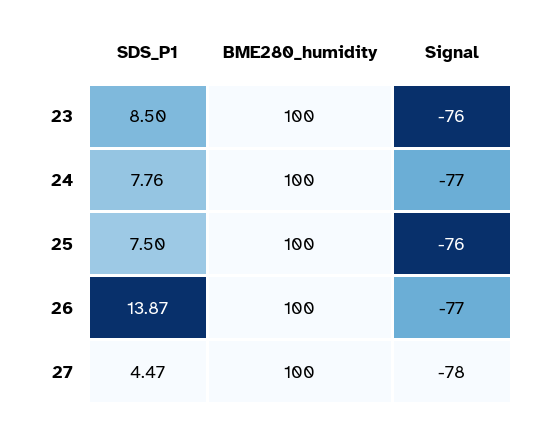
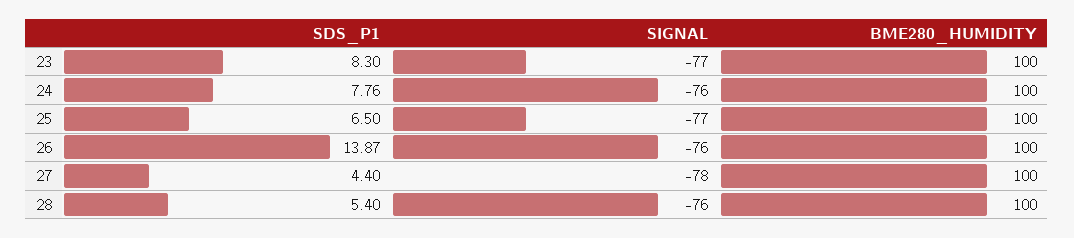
SDS_P1, 23: 8.5 -> 8.3
Signal, 23: -76 -> -77
Signal, 24: -77 -> -76
SDS_P1, 25: 7.5 -> 6.5
Signal, 25: -76 -> -77
Signal, 26: -77 -> -76
SDS_P1, 27: 4.47 -> 4.4
SDS_P1, 28: none -> 5.4
Signal, 28: none -> -76
BME280_humidity, 28: none -> 100

